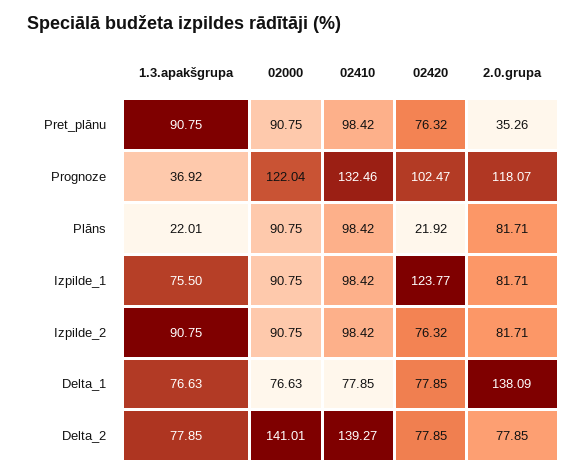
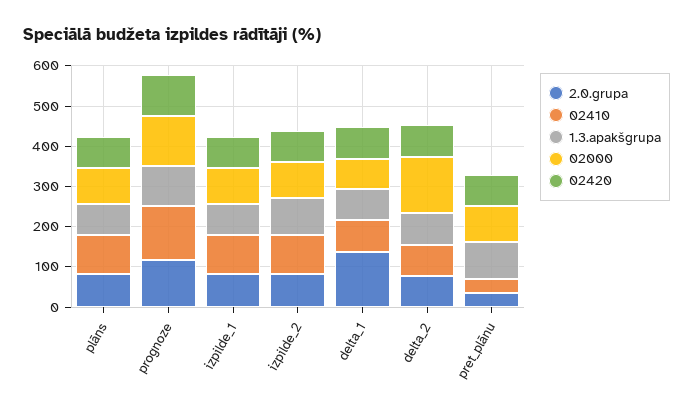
02410, Pret_plānu: 98.42 -> 40
1.3.apakšgrupa, Prognoze: 36.92 -> 100
1.3.apakšgrupa, Plāns: 22.01 -> 80
02420, Plāns: 21.92 -> 80
02420, Izpilde_1: 123.77 -> 80
02410, Delta_2: 139.27 -> 80

